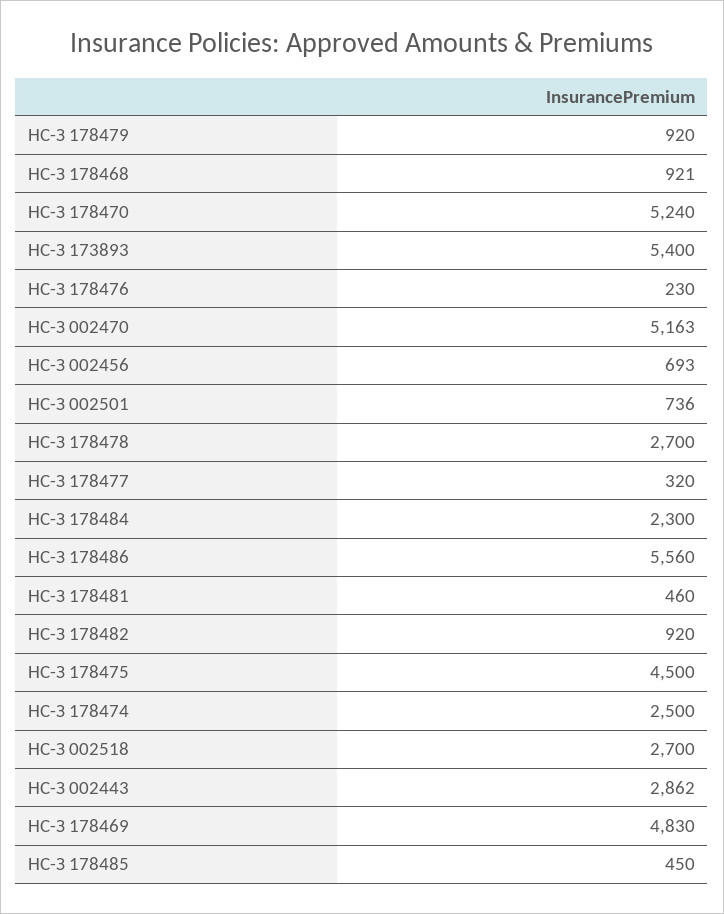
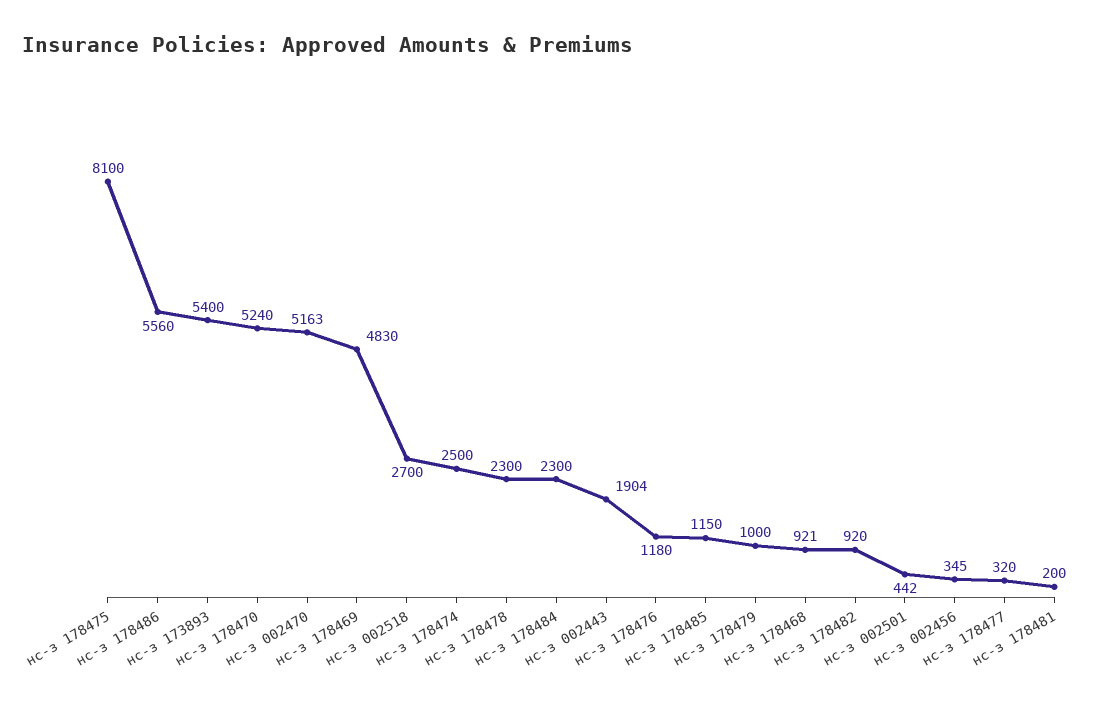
НС-З 178479: 920 -> 1000
НС-З 178476: 230 -> 1180
НС-З 002456: 693 -> 345
НС-З 002501: 736 -> 442
НС-З 178478: 2700 -> 2300
НС-З 178481: 460 -> 200
НС-З 178475: 4500 -> 8100
НС-З 002443: 2862 -> 1904
НС-З 178485: 450 -> 1150

